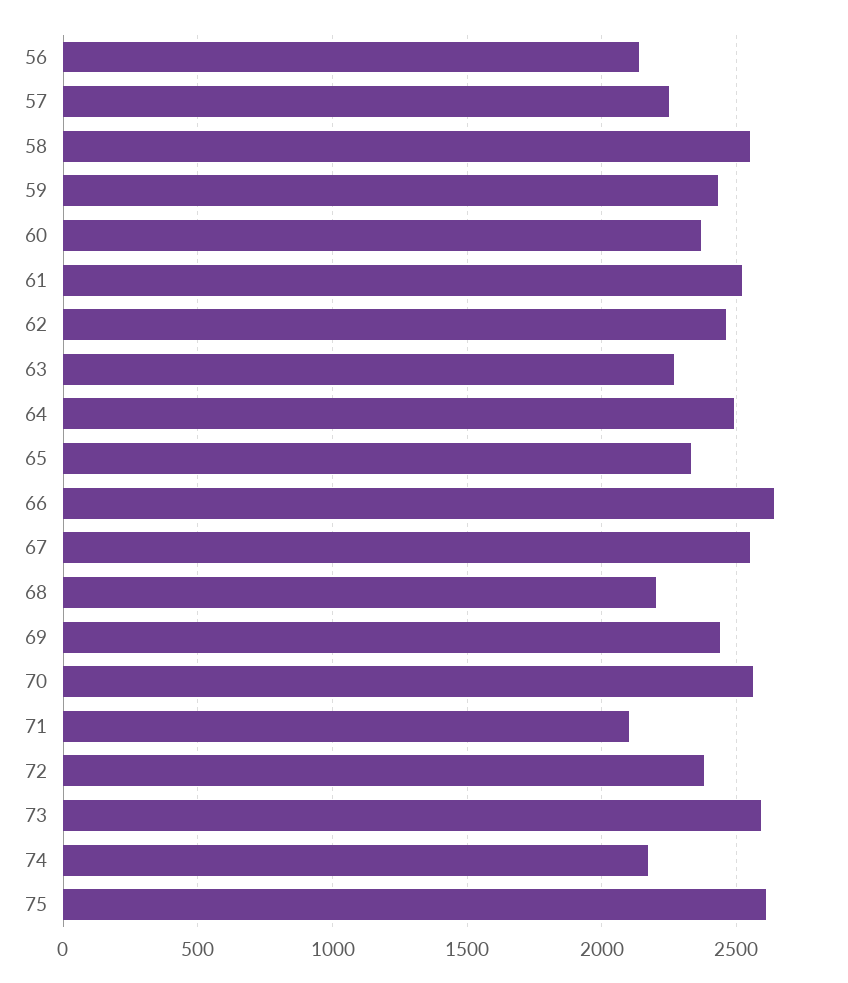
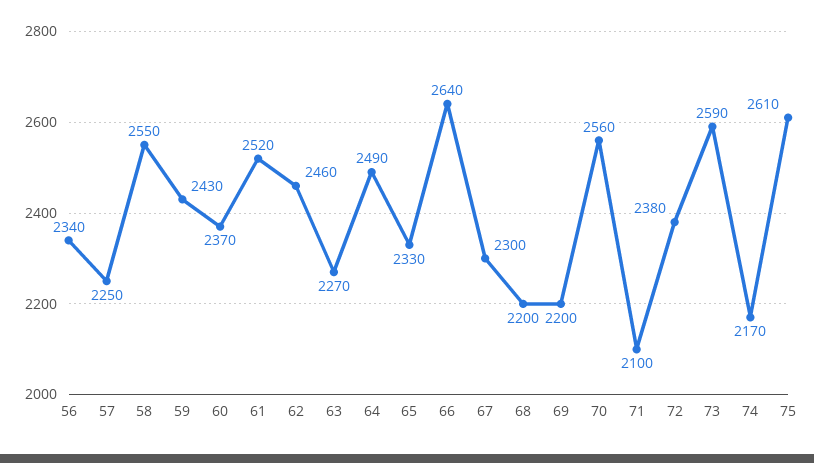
56: 2150 -> 2340
67: 2550 -> 2300
69: 2450 -> 2200

